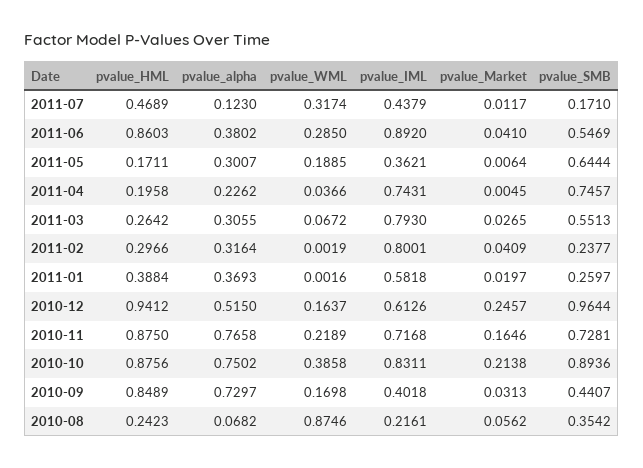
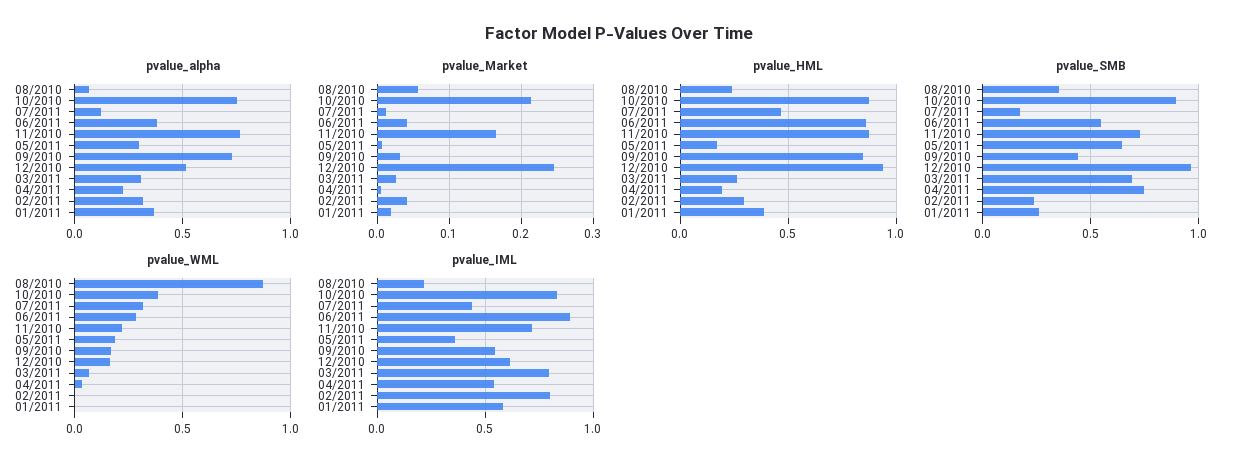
pvalue_IML, 2011-04: 0.7431 -> 0.55
pvalue_SMB, 2011-03: 0.5513 -> 0.7
pvalue_IML, 2010-09: 0.4018 -> 0.55

